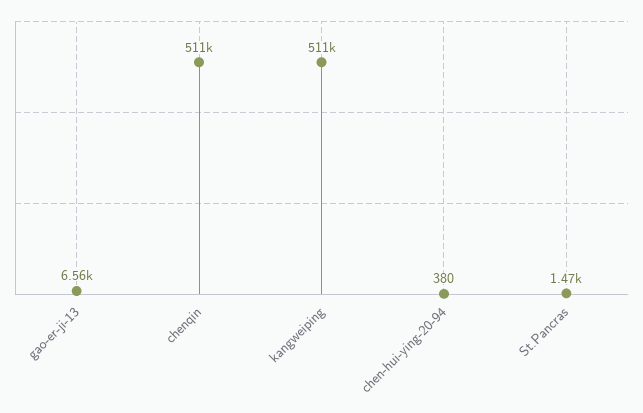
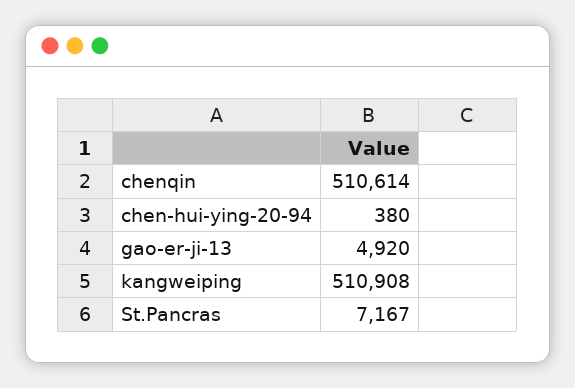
gao-er-ji-13: 6560 -> 4920
St.Pancras: 1470 -> 7167

